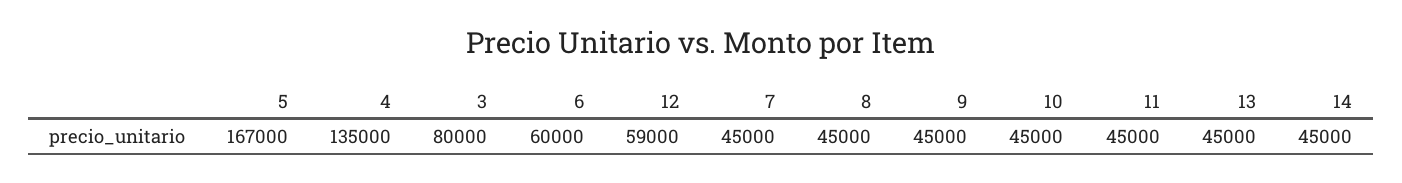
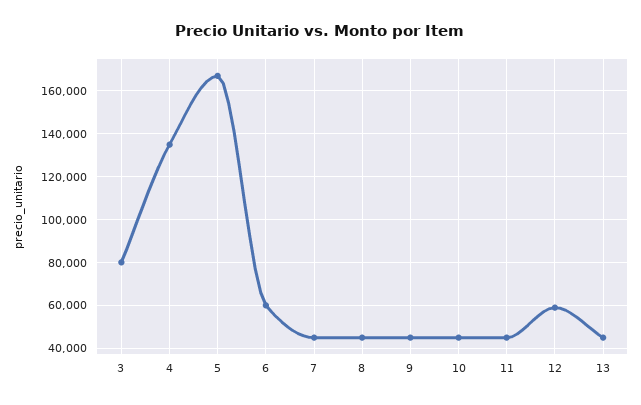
14: 45000 -> none

